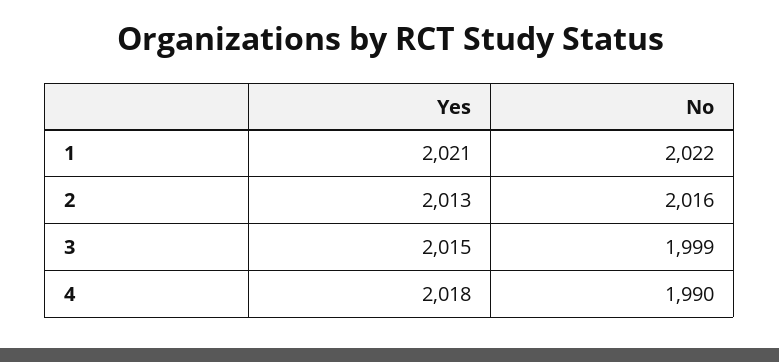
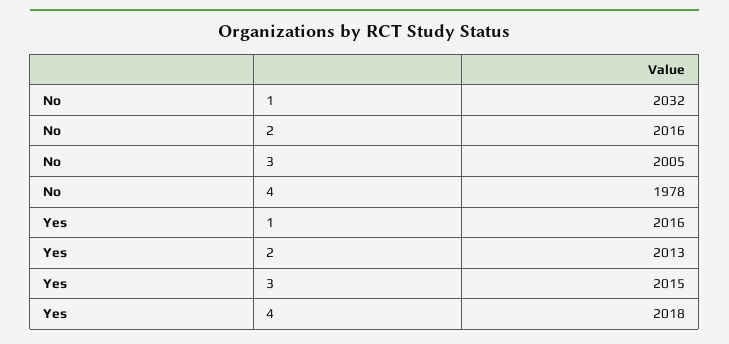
Yes, 1: 2021 -> 2016
No, 1: 2022 -> 2032
No, 3: 1999 -> 2005
No, 4: 1990 -> 1978

